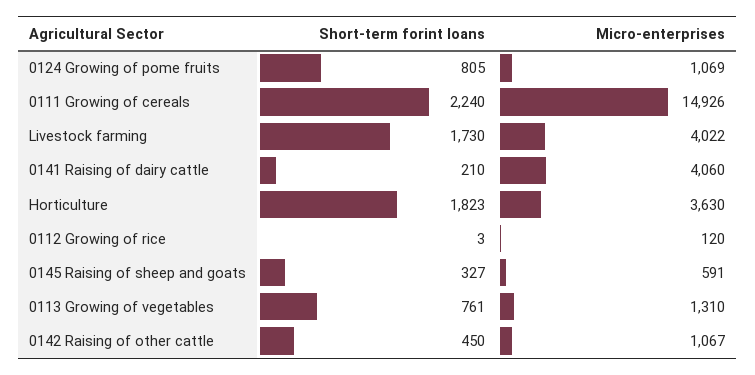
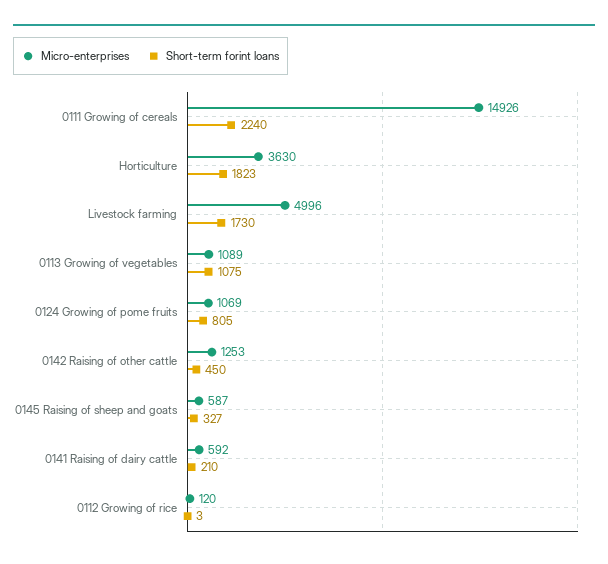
Micro-enterprises, Livestock farming: 4022 -> 4996
Micro-enterprises, 0141 Raising of dairy cattle: 4060 -> 592
Micro-enterprises, 0145 Raising of sheep and goats: 591 -> 587
Short-term forint loans, 0113 Growing of vegetables: 761 -> 1075
Micro-enterprises, 0113 Growing of vegetables: 1310 -> 1089
Micro-enterprises, 0142 Raising of other cattle: 1067 -> 1253

